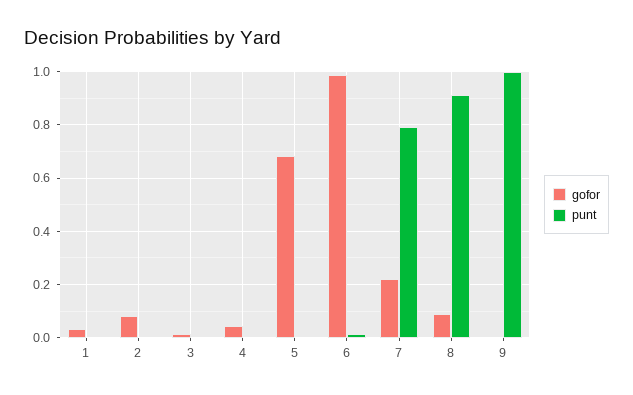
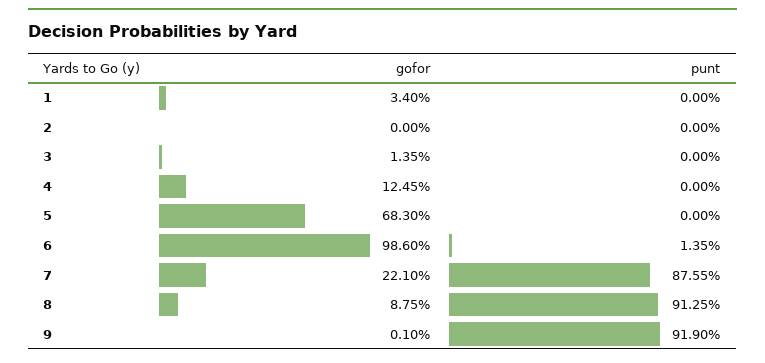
gofor, 2: 0.075 -> 0
gofor, 4: 0.05 -> 0.1245
punt, 7: 0.8 -> 0.8755
punt, 9: 1 -> 0.919

